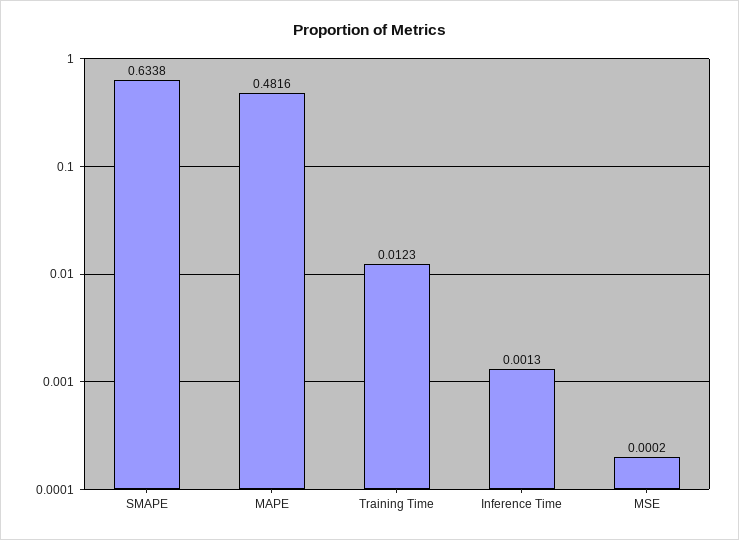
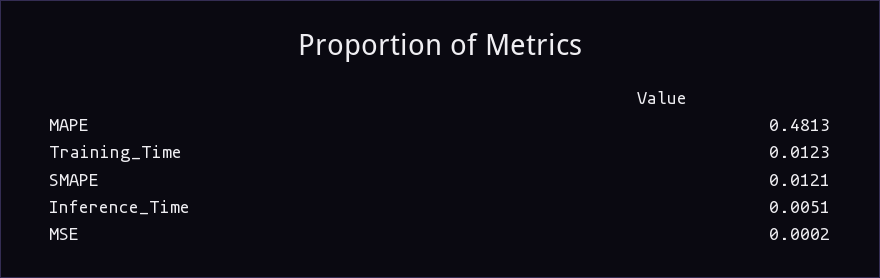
SMAPE: 0.6338 -> 0.0121
MAPE: 0.4816 -> 0.4813
Inference Time: 0.0013 -> 0.0051

